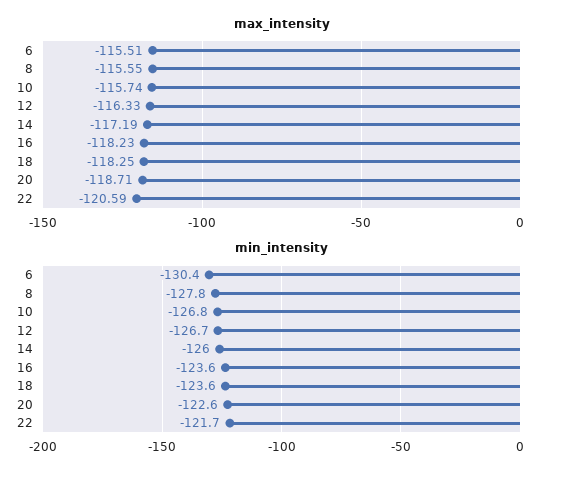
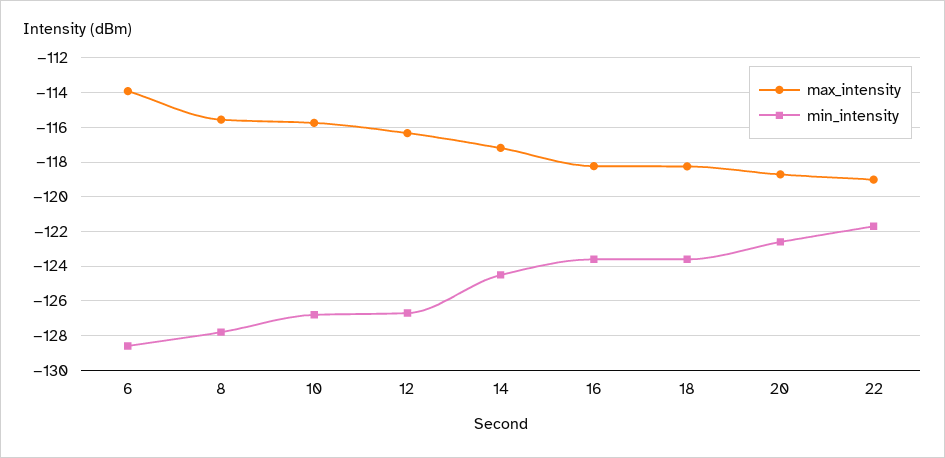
max_intensity, 6: -115.51 -> -114
max_intensity, 22: -120.59 -> -119
min_intensity, 6: -130.4 -> -128.5
min_intensity, 14: -126 -> -124.5

